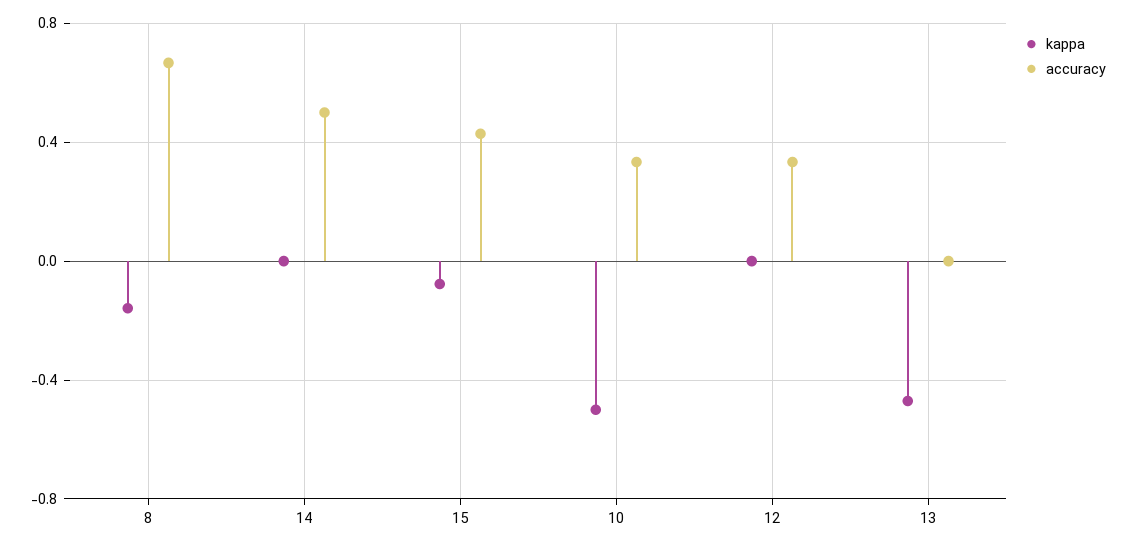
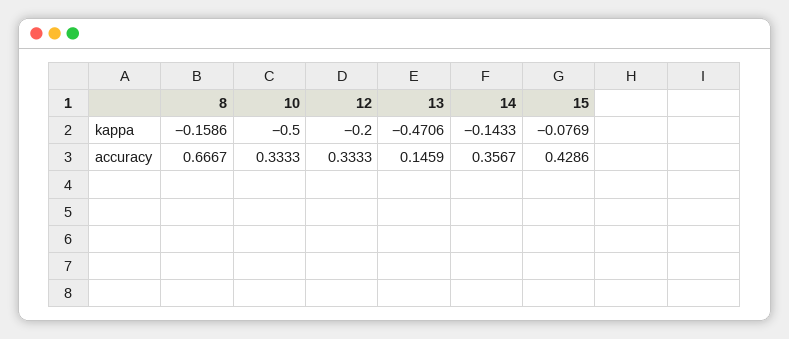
kappa, 14: 0 -> -0.1433
accuracy, 14: 0.5 -> 0.3567
kappa, 12: 0 -> -0.2
accuracy, 13: 0 -> 0.1459

